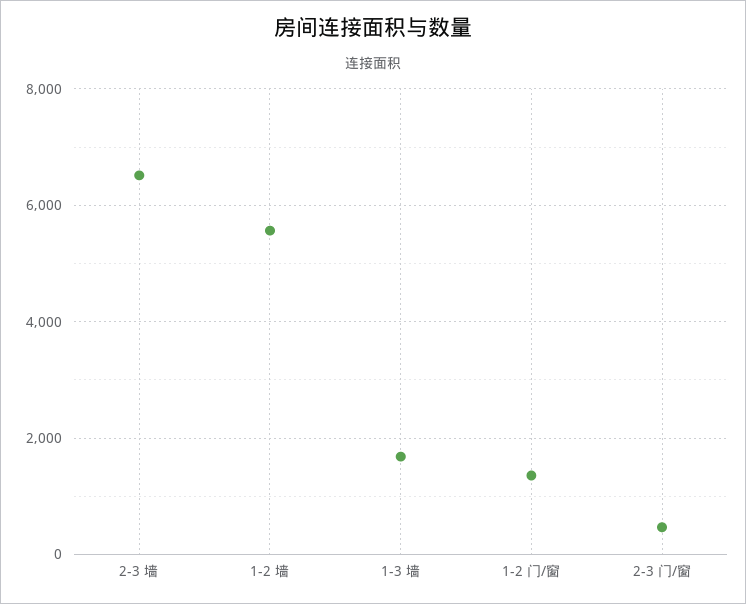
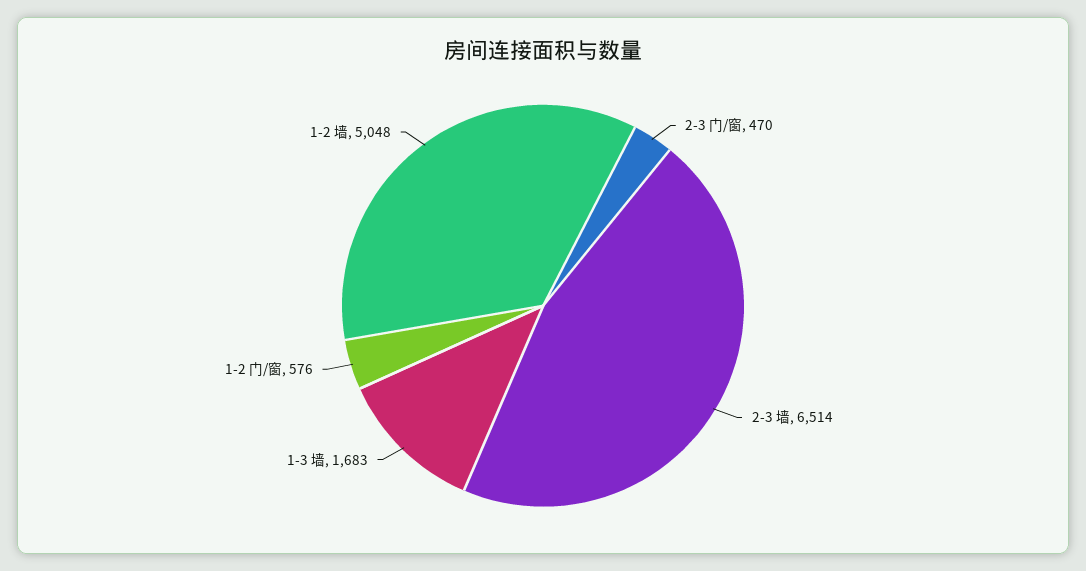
1-2 墙: 5600 -> 5048
1-2 门/窗: 1400 -> 576

